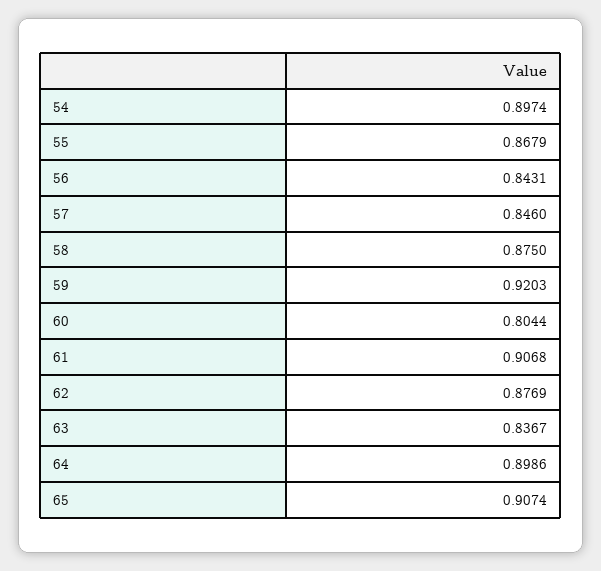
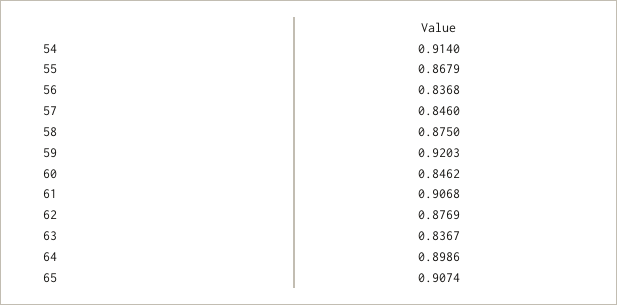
54: 0.8974 -> 0.914
56: 0.8431 -> 0.8368
60: 0.8044 -> 0.8462

